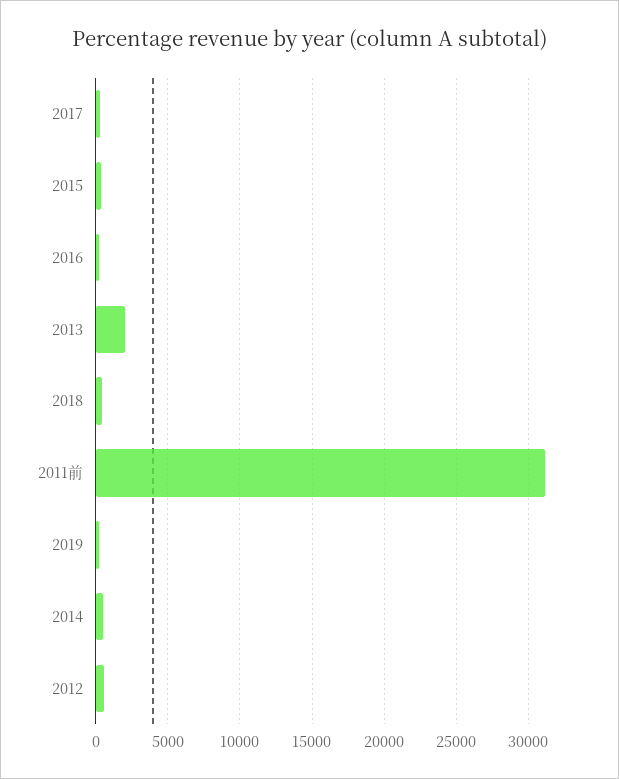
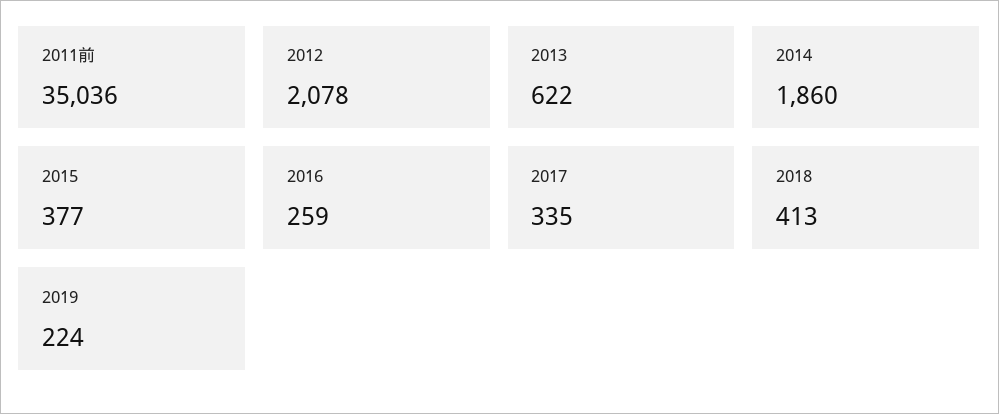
2013: 2000 -> 622
2011前: 31000 -> 35036
2014: 500 -> 1860
2012: 500 -> 2078

